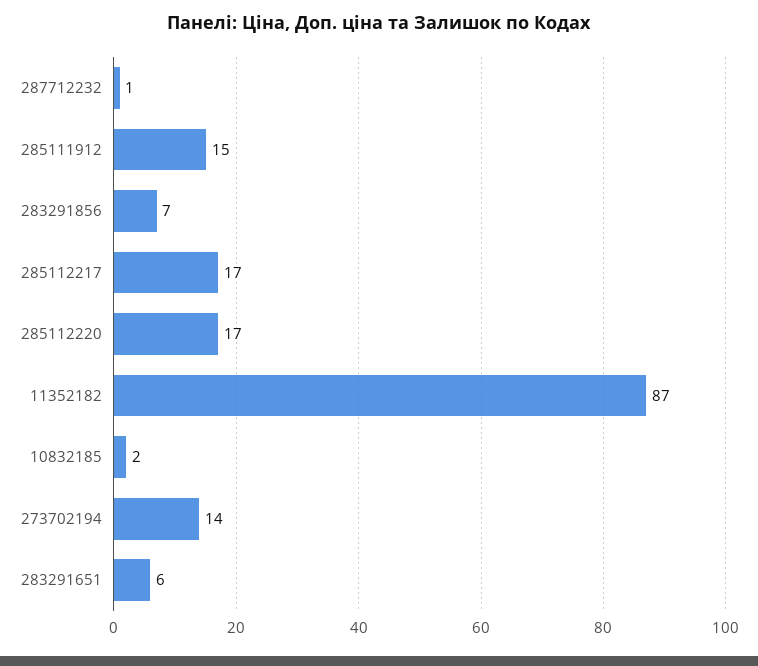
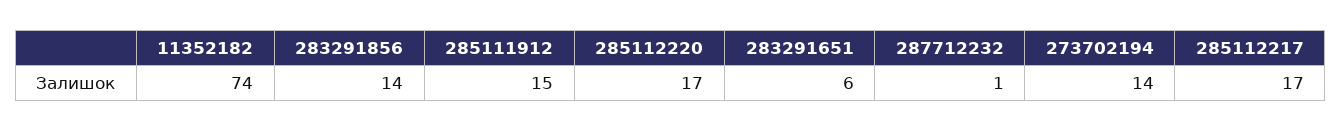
283291856: 7 -> 14
11352182: 87 -> 74
10832185: 2 -> none

